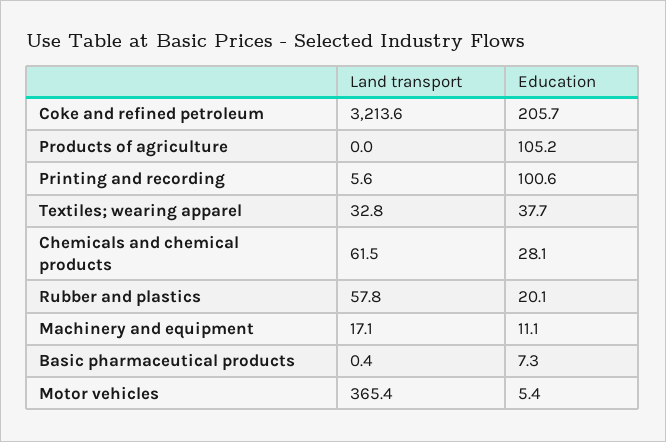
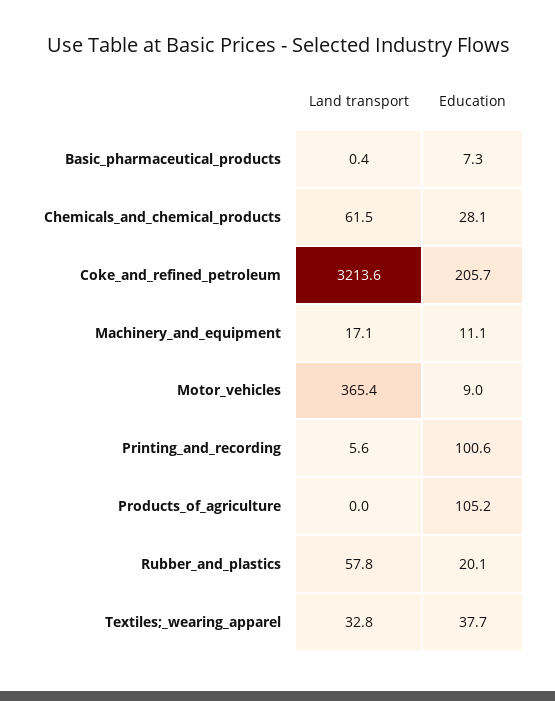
Education, Motor vehicles: 5.4 -> 9

